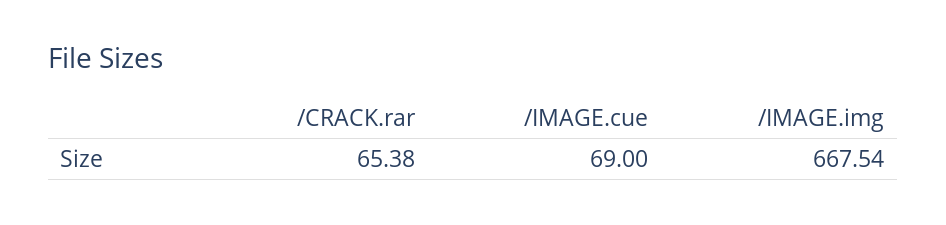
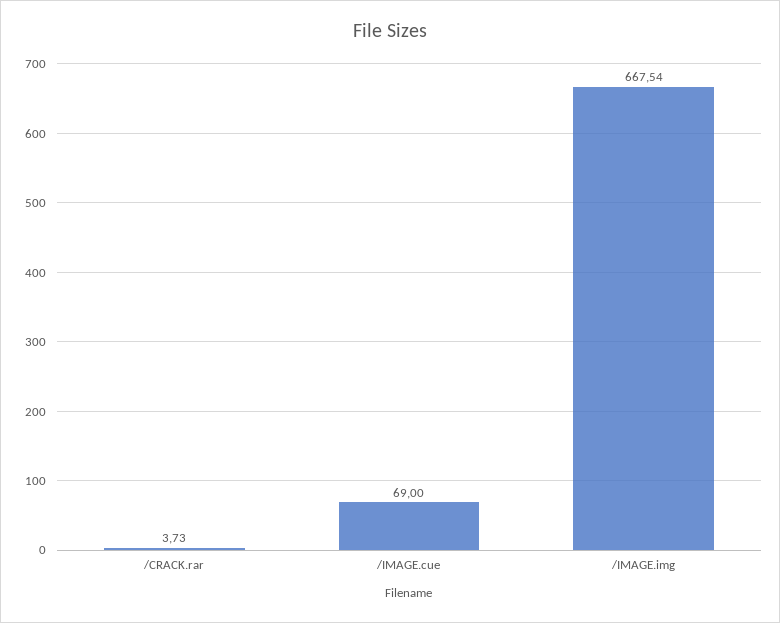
/CRACK.rar: 65.38 -> 3.73

